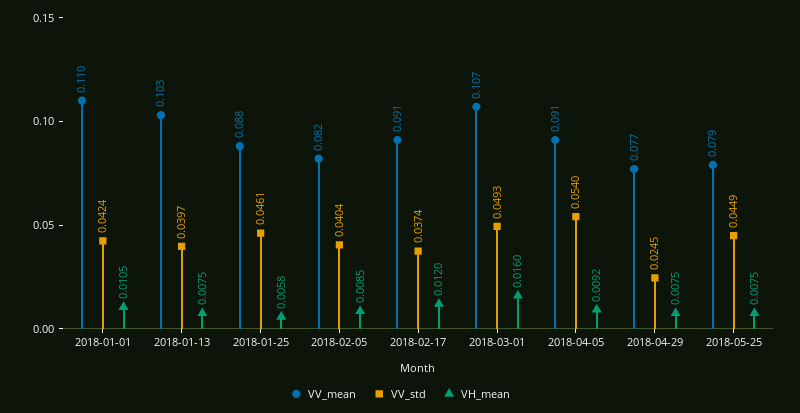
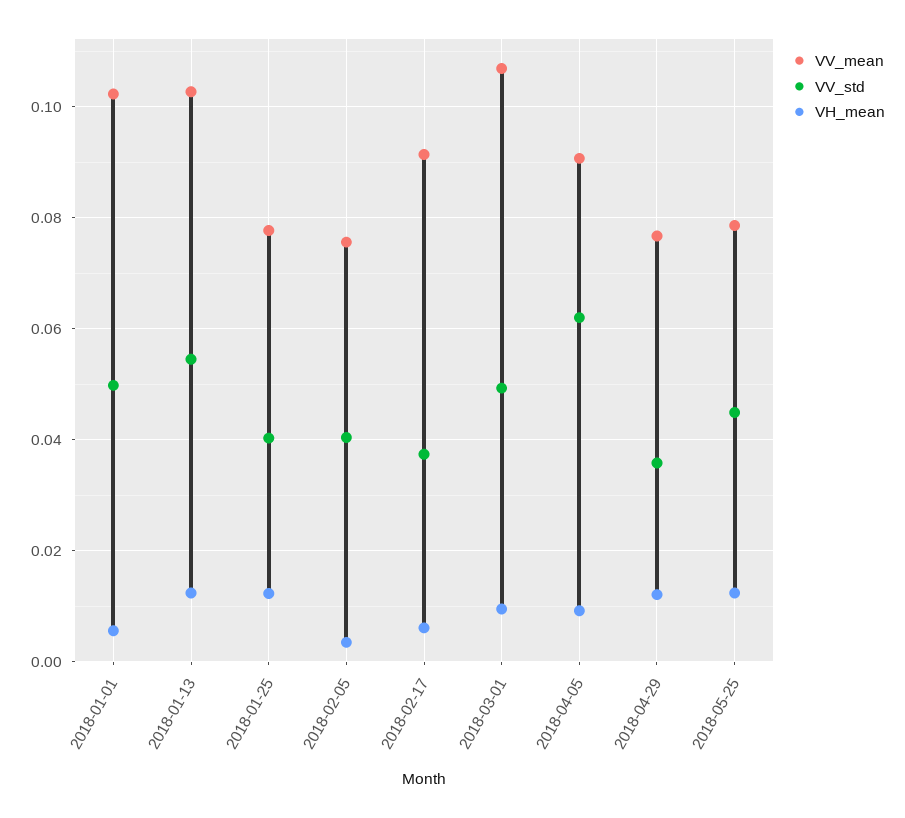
VV_mean, 2018-01-01: 0.11 -> 0.102
VV_std, 2018-01-01: 0.0424 -> 0.05
VH_mean, 2018-01-01: 0.0105 -> 0.006
VV_std, 2018-01-13: 0.0397 -> 0.054
VH_mean, 2018-01-13: 0.0075 -> 0.012
VV_mean, 2018-01-25: 0.088 -> 0.078
VV_std, 2018-01-25: 0.0461 -> 0.04
VH_mean, 2018-01-25: 0.0058 -> 0.012
VV_mean, 2018-02-05: 0.082 -> 0.076
VH_mean, 2018-02-05: 0.0085 -> 0.004
VH_mean, 2018-02-17: 0.012 -> 0.006
VH_mean, 2018-03-01: 0.016 -> 0.01
VV_std, 2018-04-05: 0.054 -> 0.062
VV_std, 2018-04-29: 0.0245 -> 0.036
VH_mean, 2018-04-29: 0.0075 -> 0.012
VH_mean, 2018-05-25: 0.0075 -> 0.012

